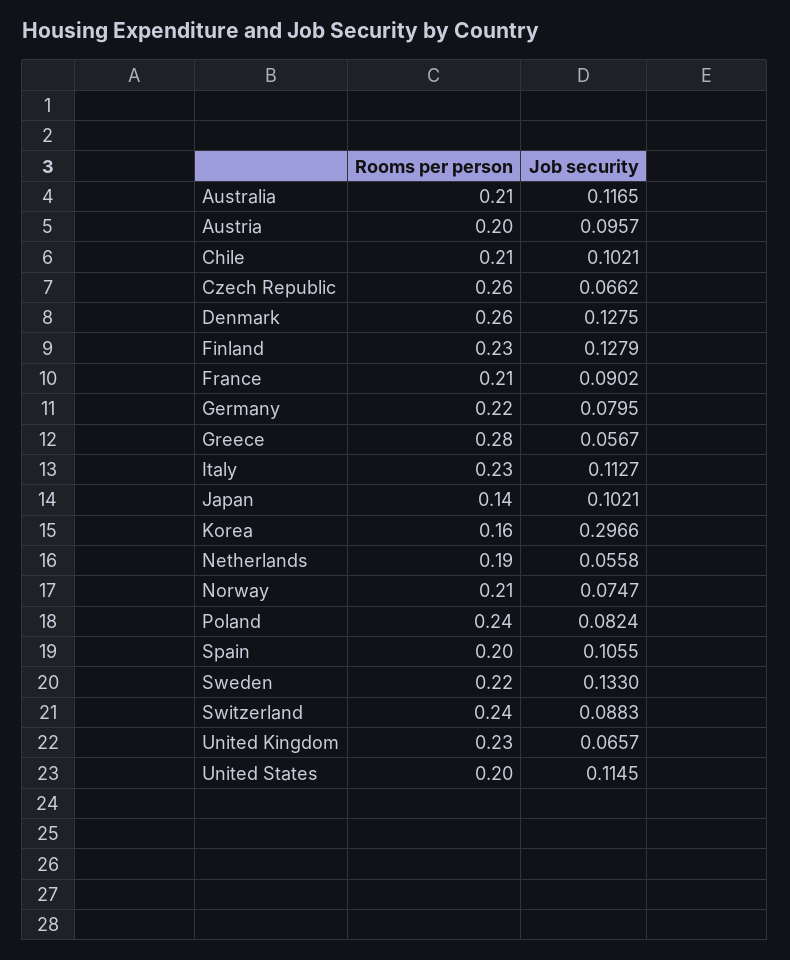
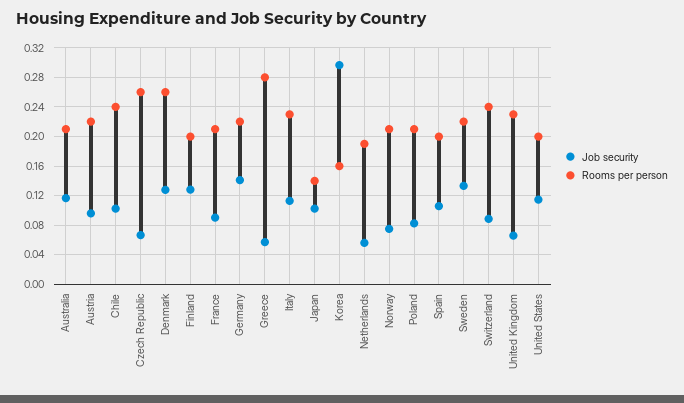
Rooms per person, Austria: 0.2 -> 0.22
Rooms per person, Chile: 0.21 -> 0.24
Rooms per person, Finland: 0.23 -> 0.2
Job security, Germany: 0.0795 -> 0.14
Rooms per person, Poland: 0.24 -> 0.21

